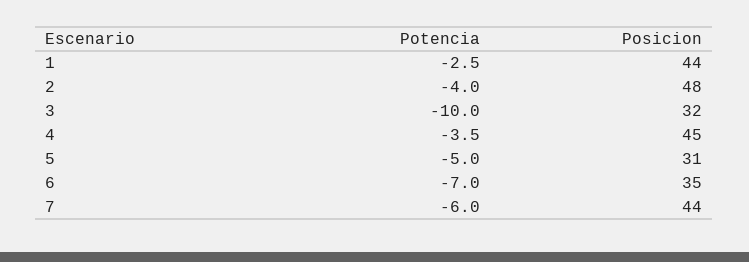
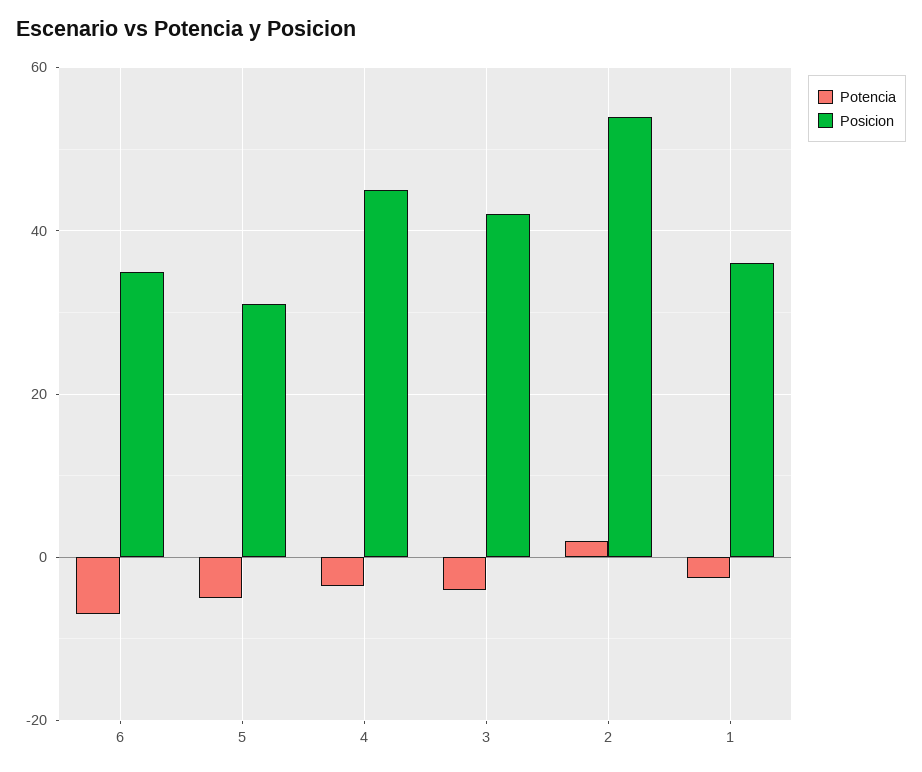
Posicion, 1: 44 -> 36
Potencia, 2: -4 -> 2
Posicion, 2: 48 -> 54
Potencia, 3: -10 -> -4
Posicion, 3: 32 -> 42
Potencia, 7: -6 -> none
Posicion, 7: 44 -> none

